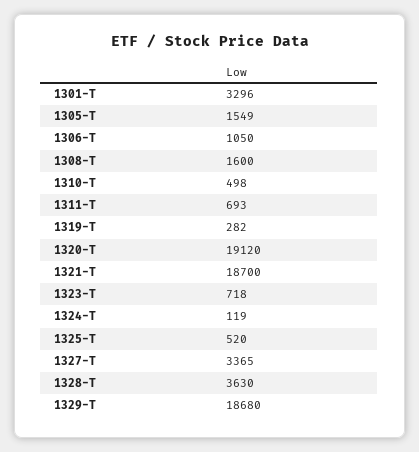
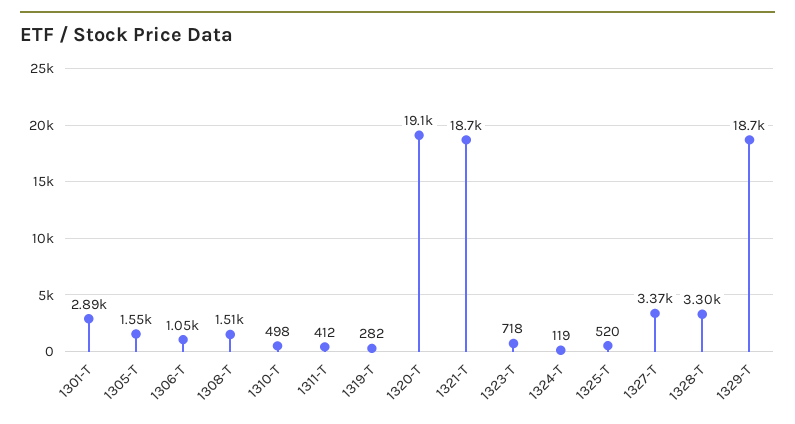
1301-T: 3296 -> 2890
1308-T: 1600 -> 1510
1311-T: 693 -> 412
1328-T: 3630 -> 3300

